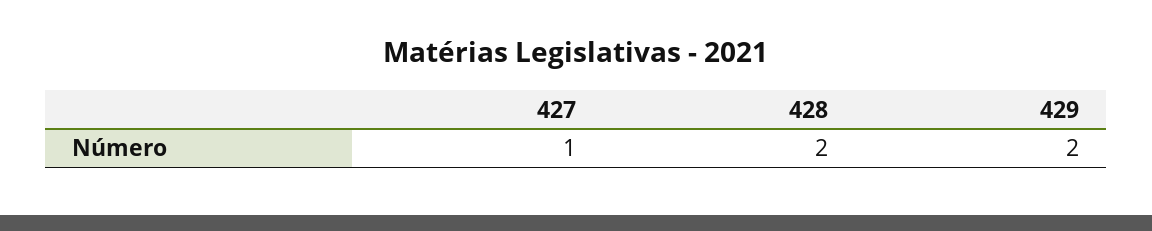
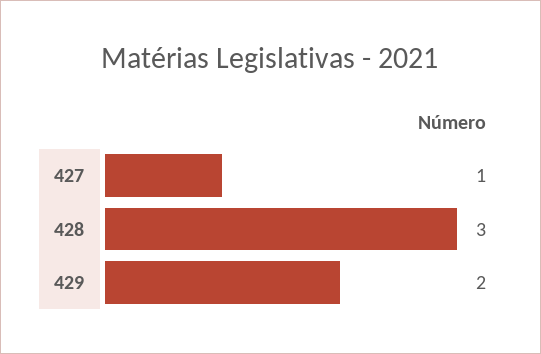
428: 2 -> 3

